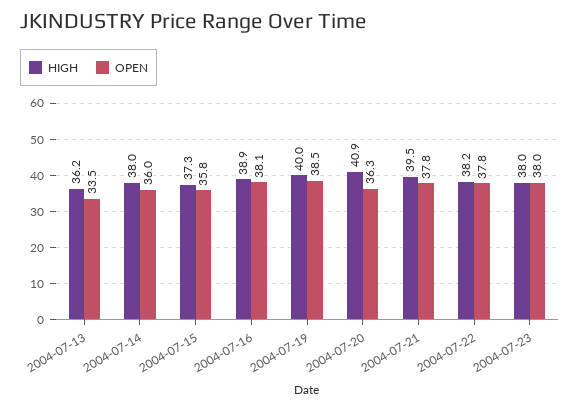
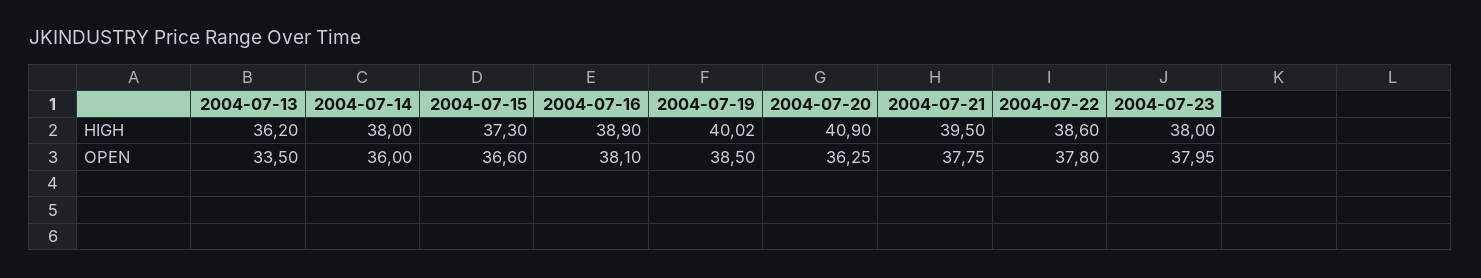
OPEN, 2004-07-15: 35.8 -> 36.6
HIGH, 2004-07-22: 38.2 -> 38.6

